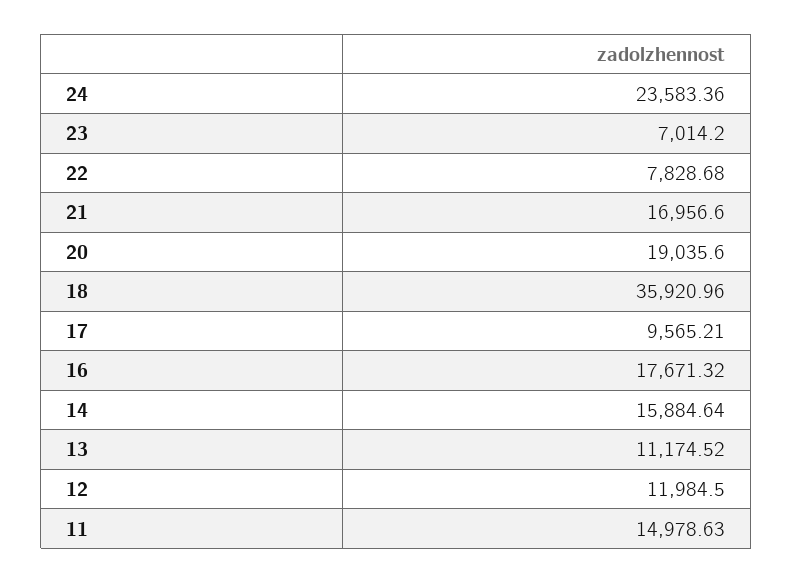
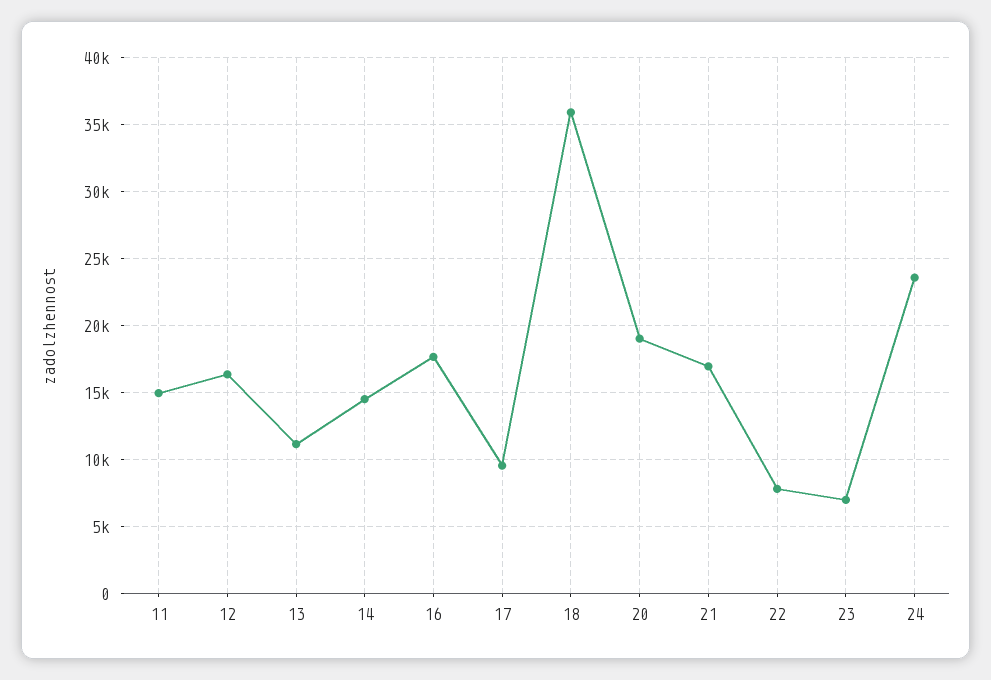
14: 15884.64 -> 14500
12: 11984.5 -> 16500

